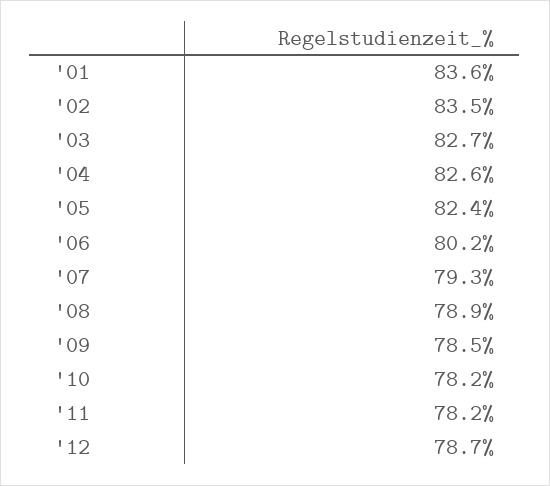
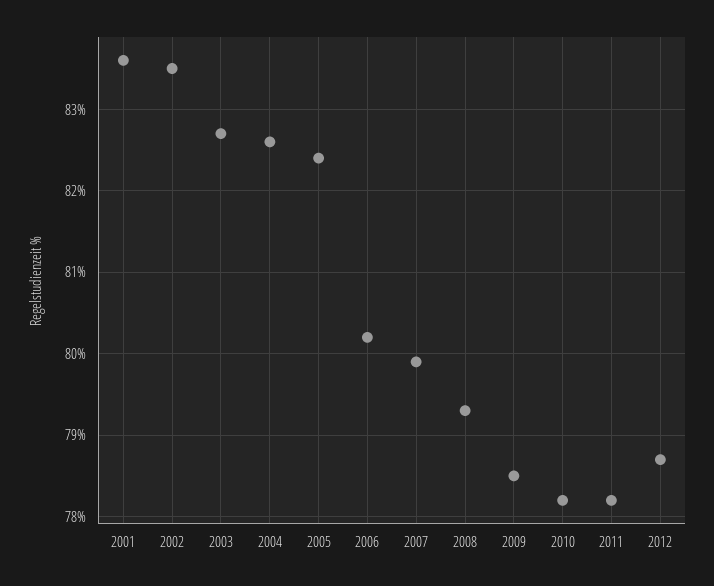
'07: 79.3 -> 79.9
'08: 78.9 -> 79.3

